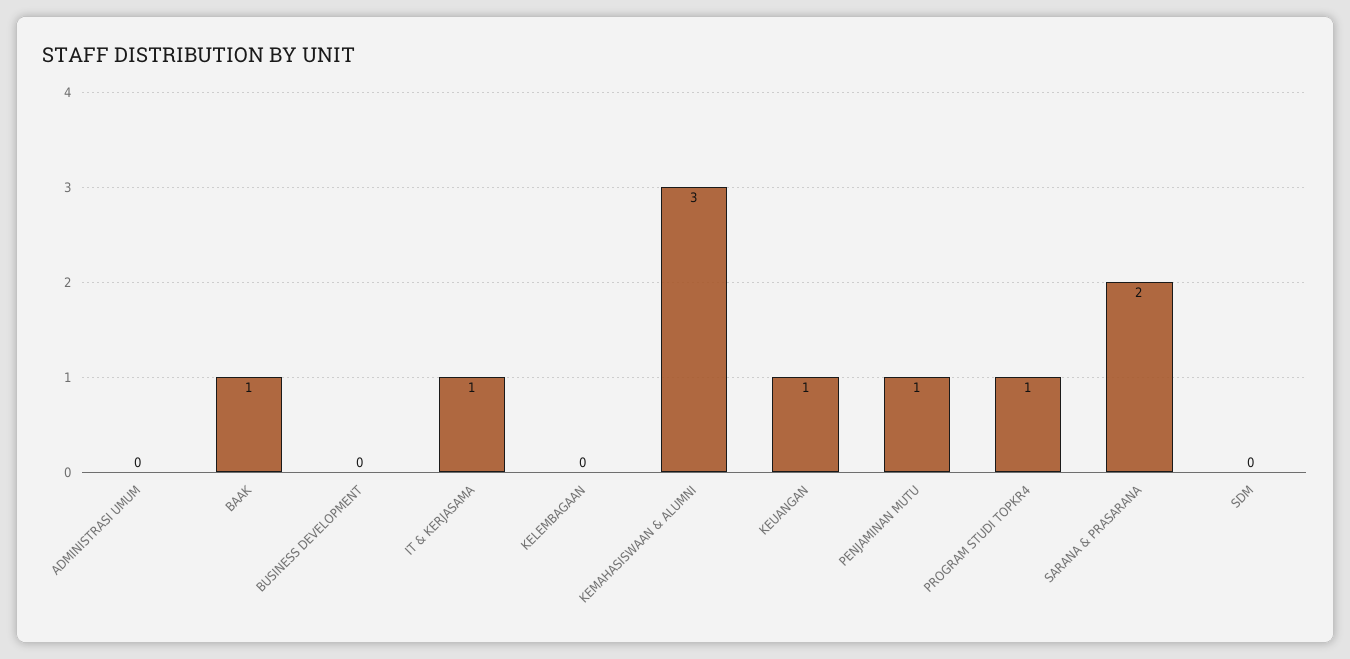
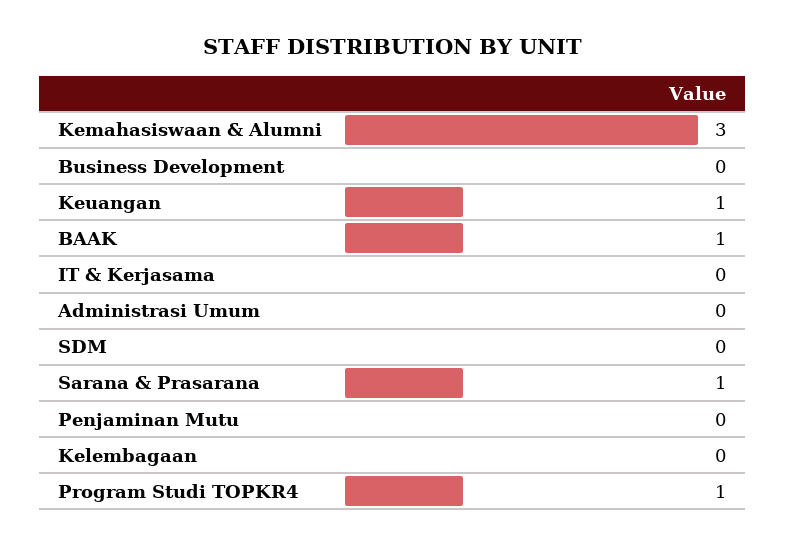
IT & KERJASAMA: 1 -> 0
PENJAMINAN MUTU: 1 -> 0
SARANA & PRASARANA: 2 -> 1

